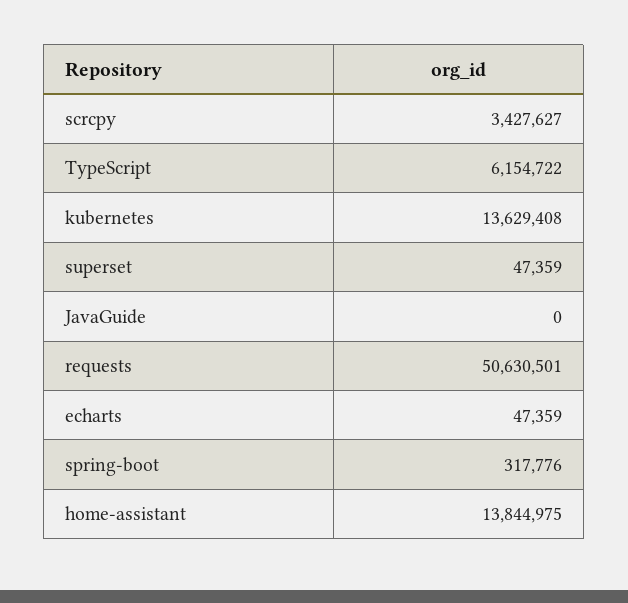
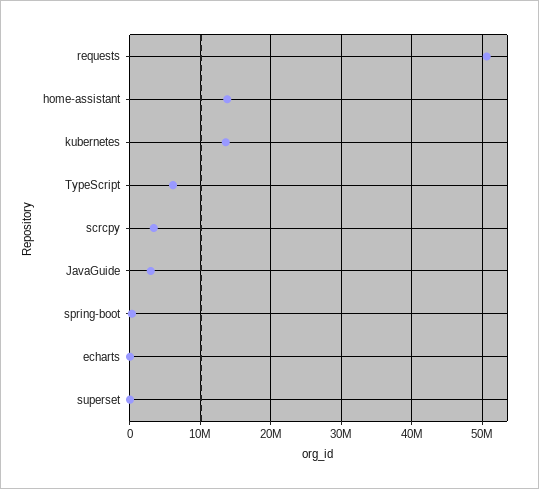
JavaGuide: 0 -> 3000000

